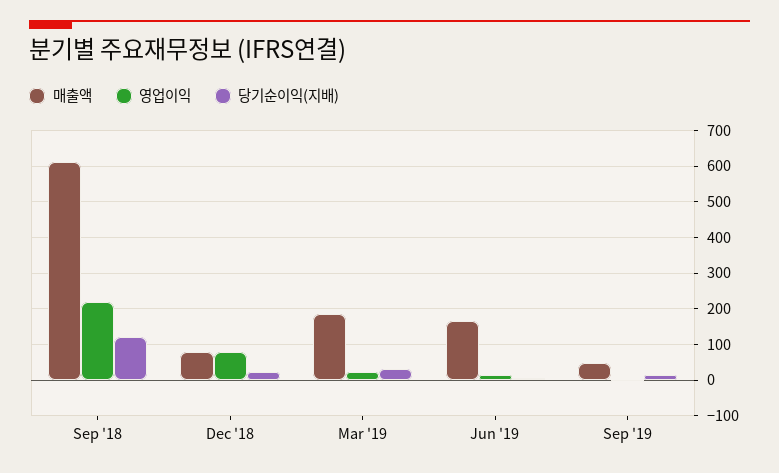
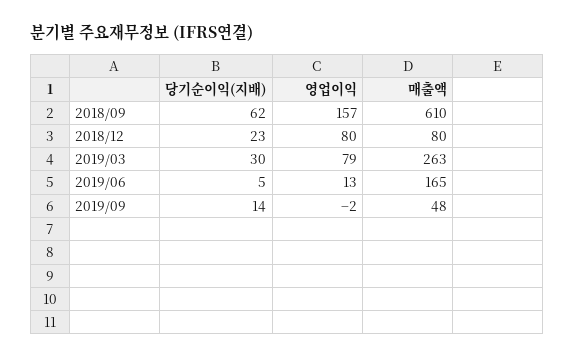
영업이익, Sep '18: 220 -> 157
당기순이익(지배), Sep '18: 120 -> 62
매출액, Mar '19: 180 -> 263
영업이익, Mar '19: 20 -> 79

